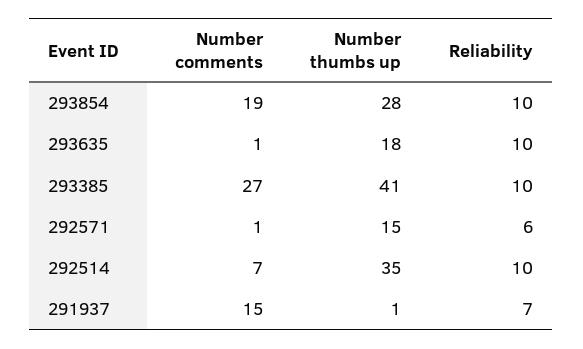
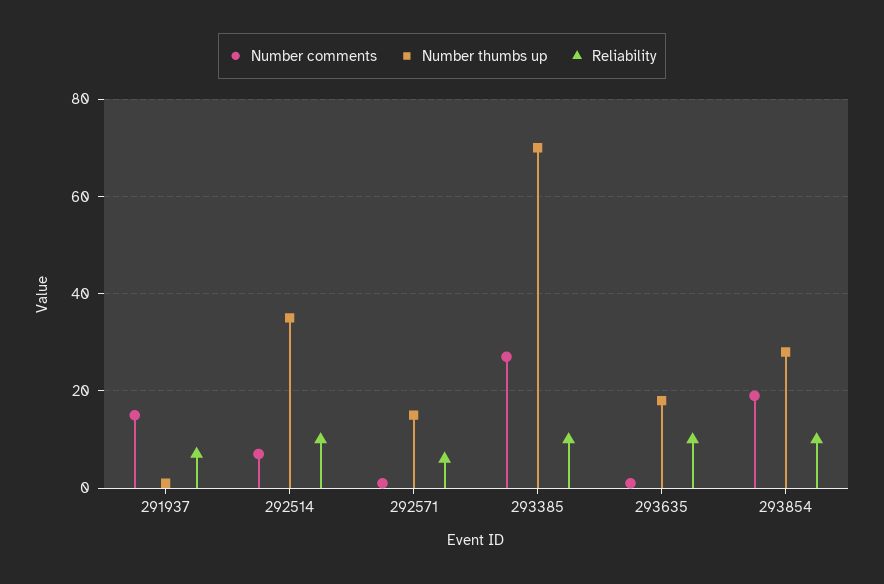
Number thumbs up, 293385: 41 -> 70

